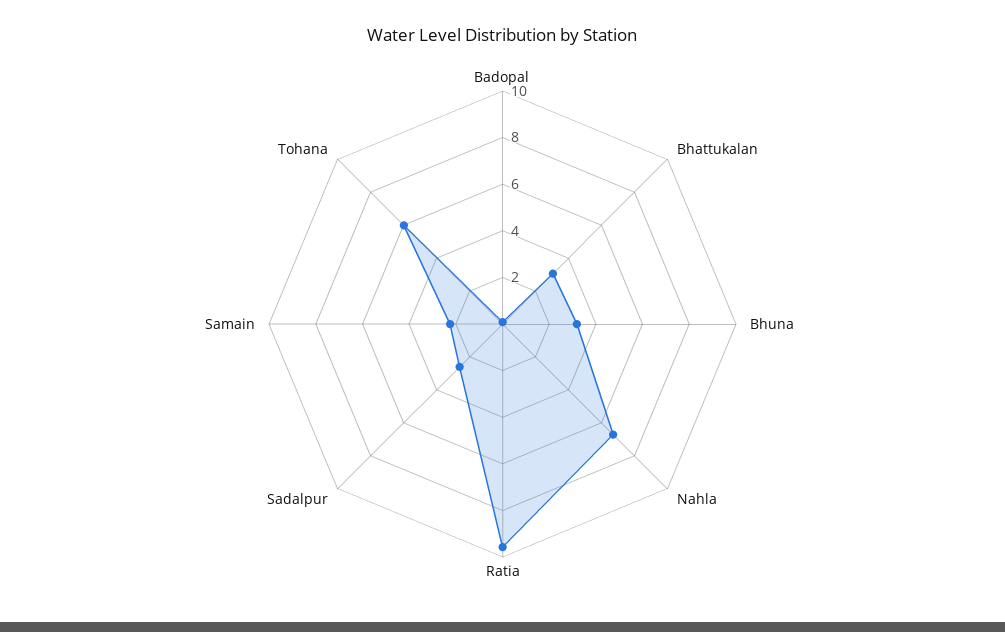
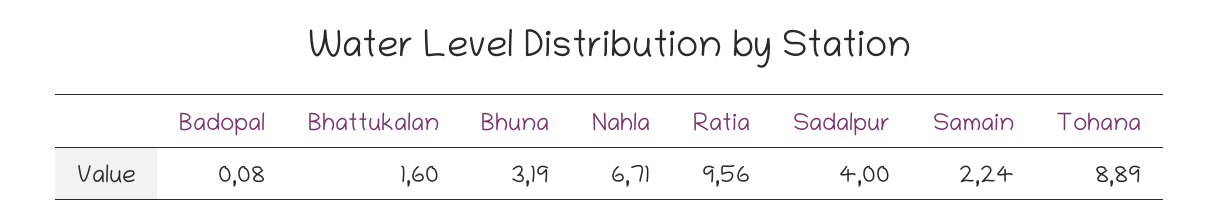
Bhattukalan: 3 -> 1.6
Sadalpur: 2.5 -> 4
Tohana: 6 -> 8.89

